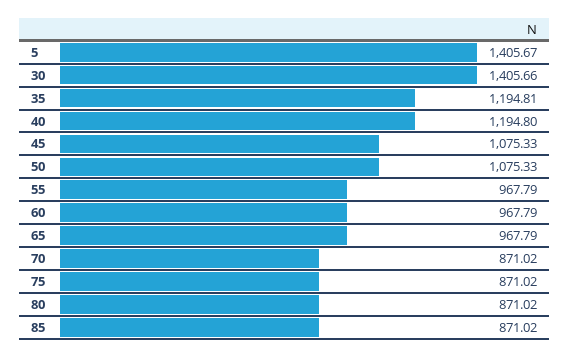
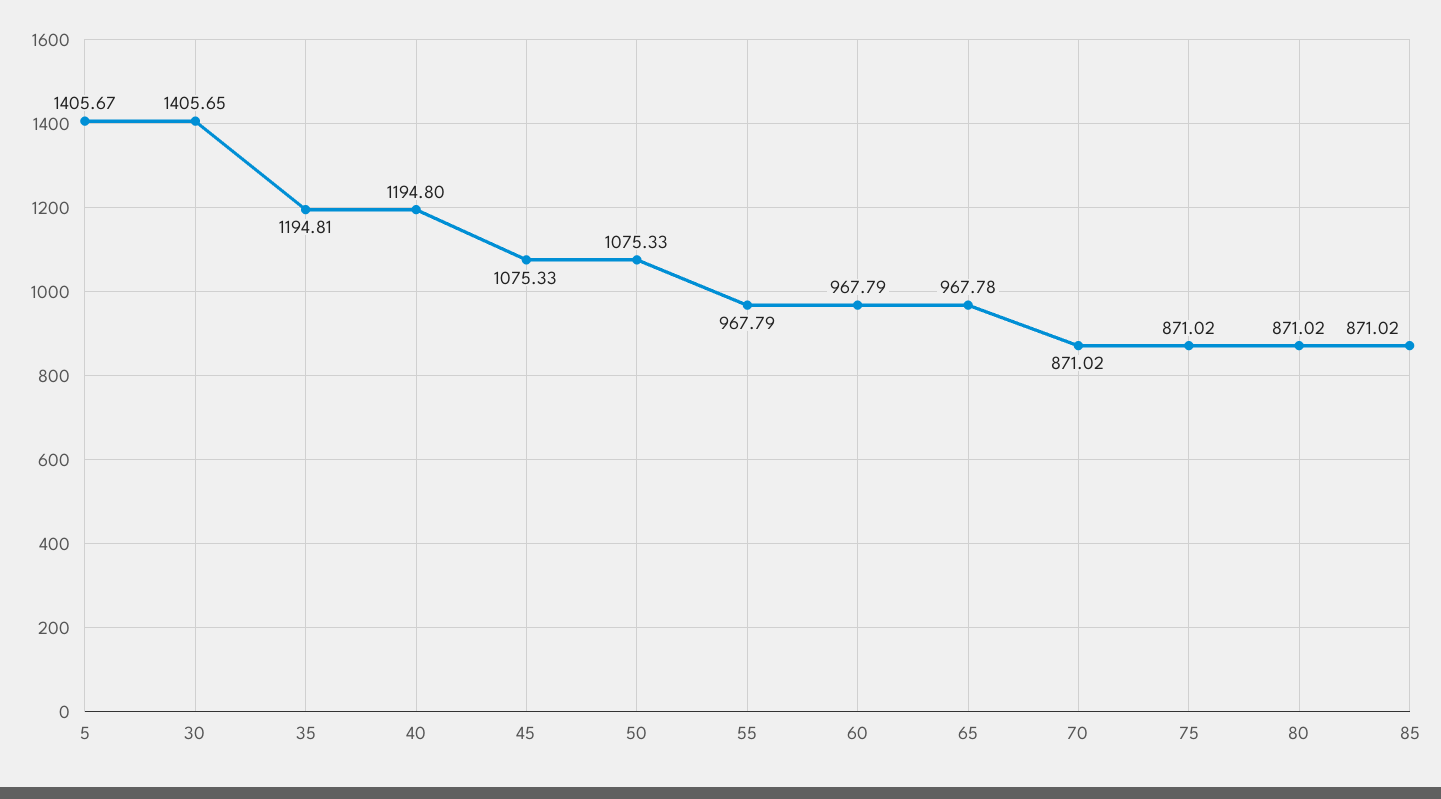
30: 1405.66 -> 1405.65
65: 967.79 -> 967.78

